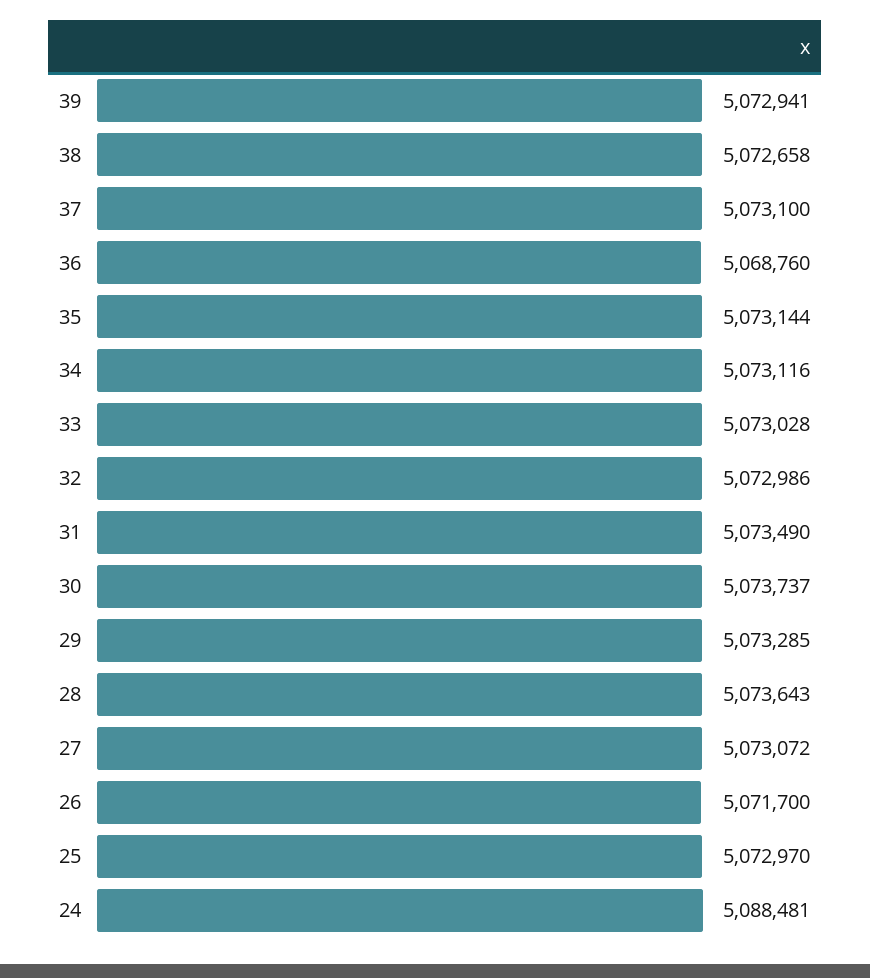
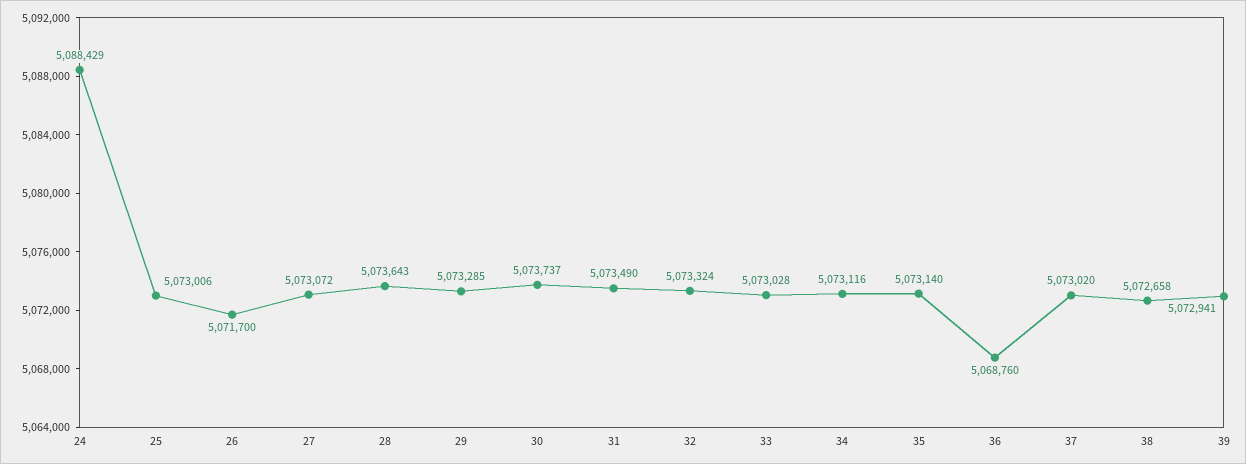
37: 5073100 -> 5073020
35: 5073144 -> 5073140
32: 5072986 -> 5073324
25: 5072970 -> 5073006
24: 5088481 -> 5088429

